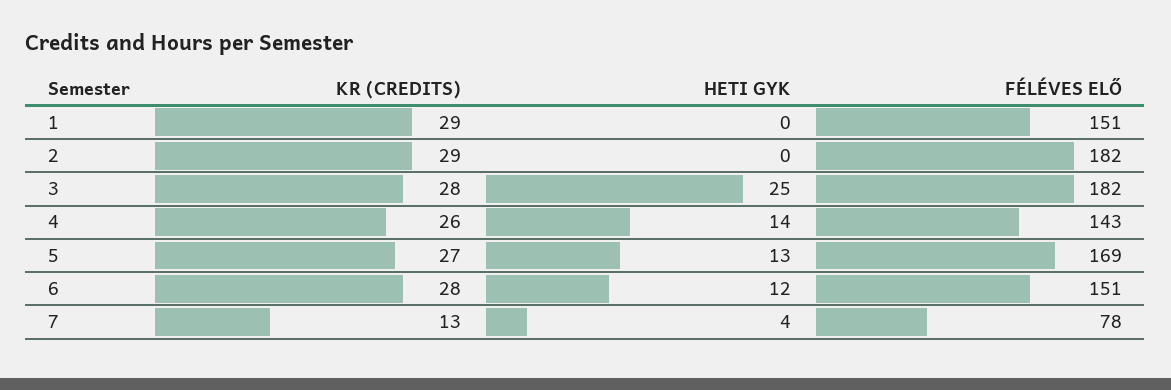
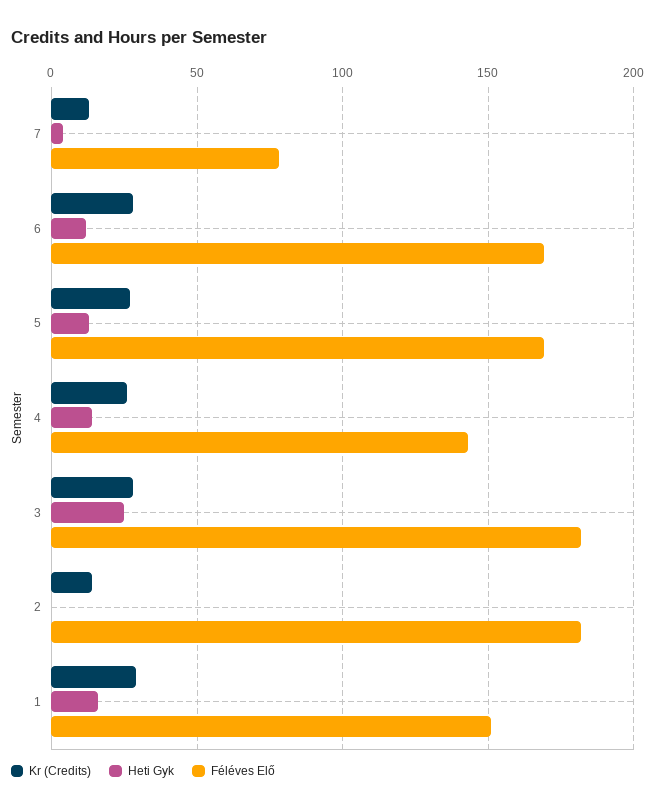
HETI GYK, 1: 0 -> 15
KR (CREDITS), 2: 29 -> 15
FÉLÉVES ELŐ, 6: 151 -> 170

